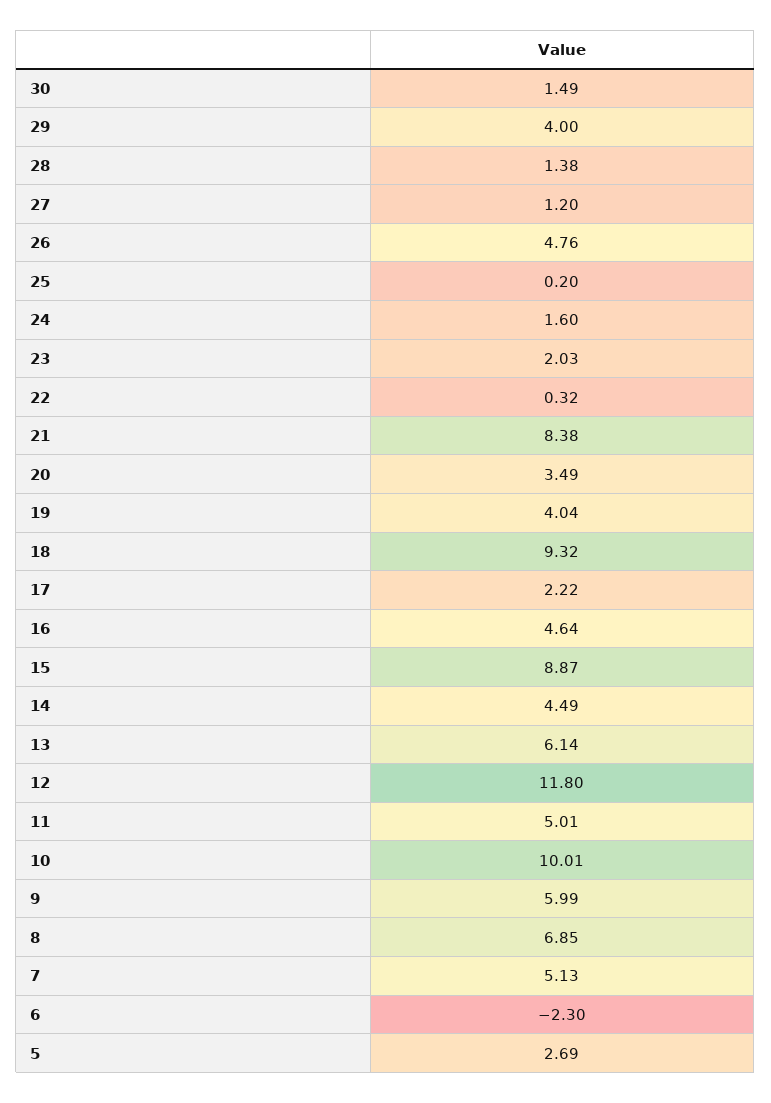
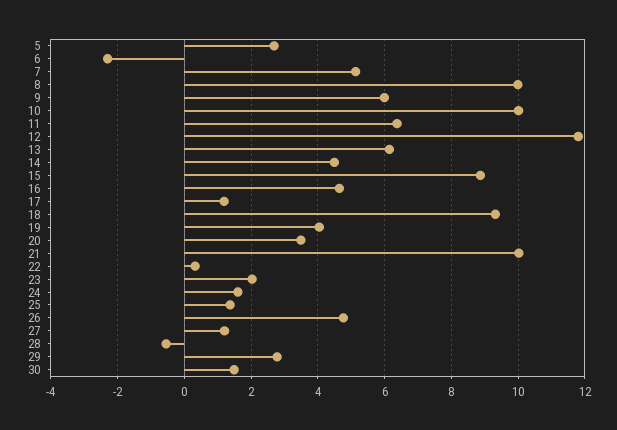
29: 4 -> 2.8
28: 1.38 -> -0.6
25: 0.2 -> 1.4
21: 8.38 -> 10
17: 2.22 -> 1.2
11: 5.01 -> 6.4
8: 6.85 -> 10

